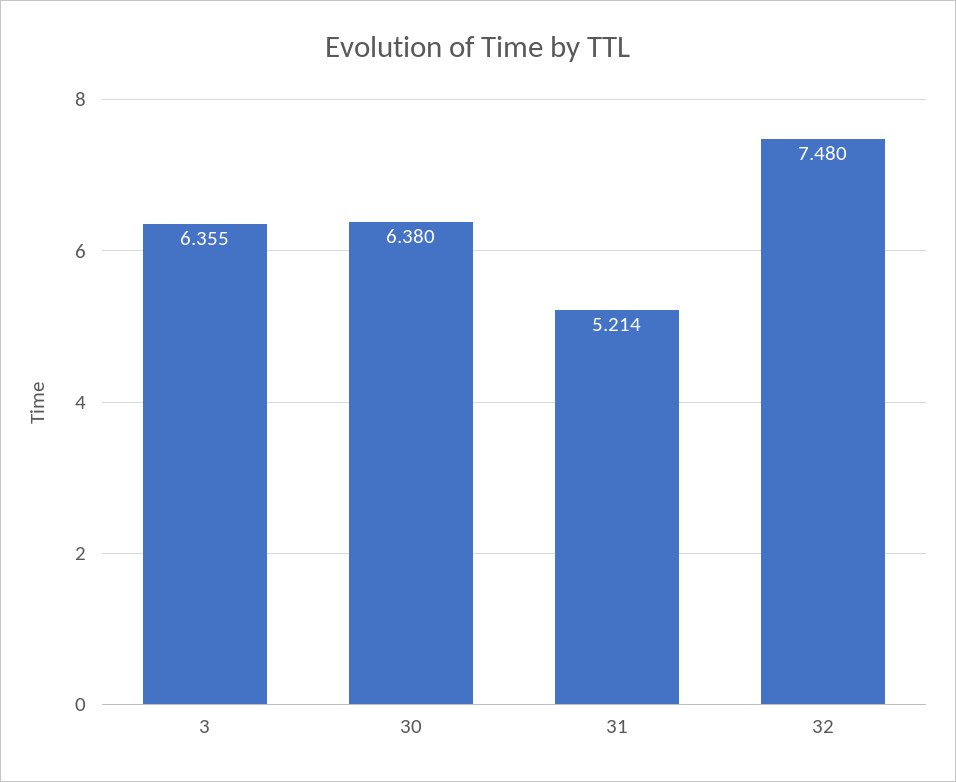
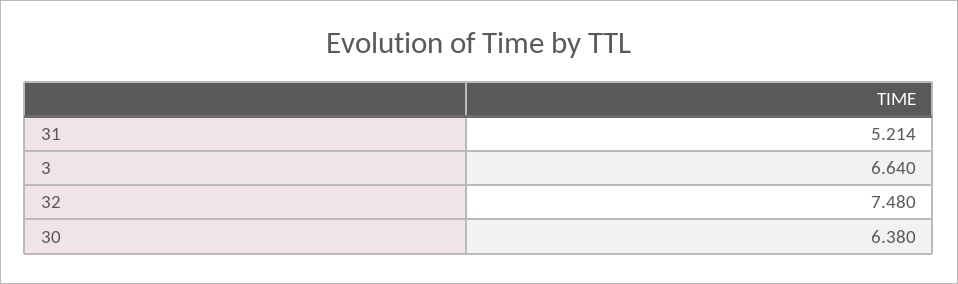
3: 6.355 -> 6.64

